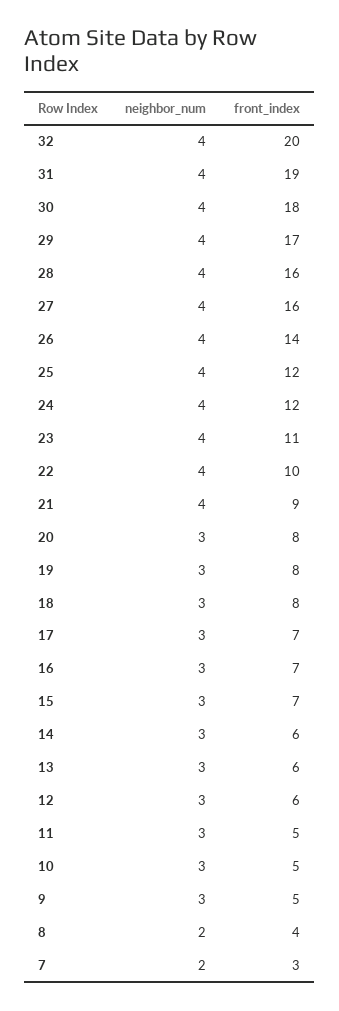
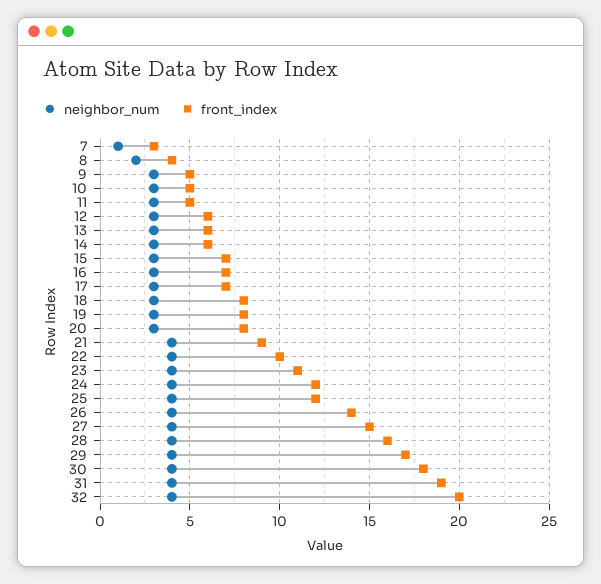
front_index, 27: 16 -> 15
neighbor_num, 7: 2 -> 1

